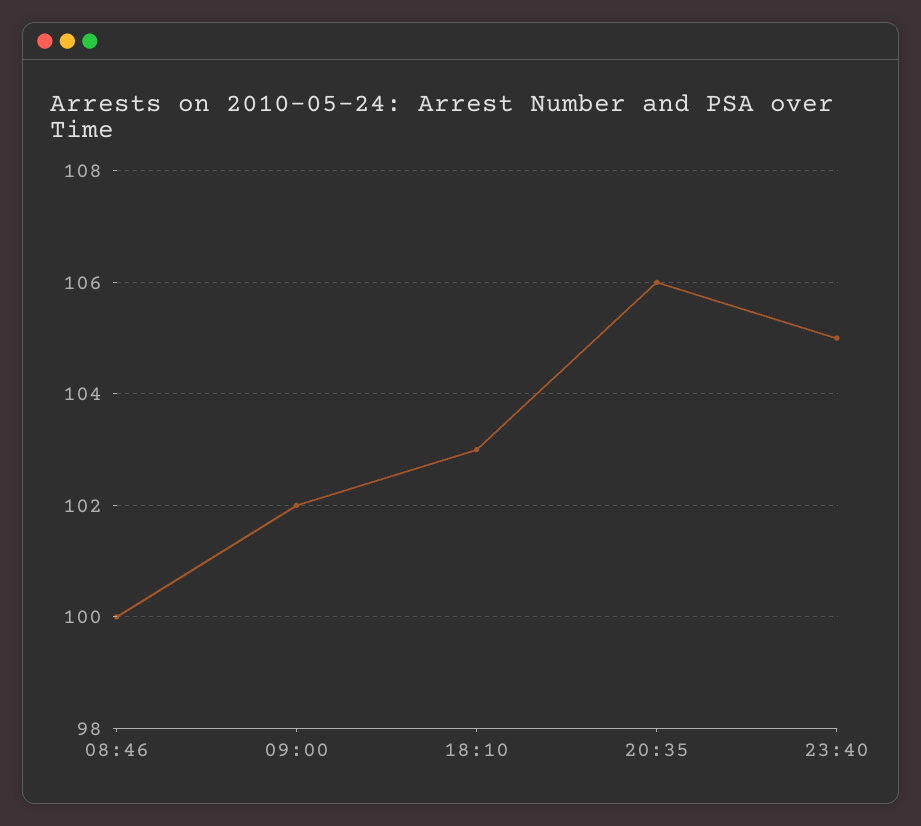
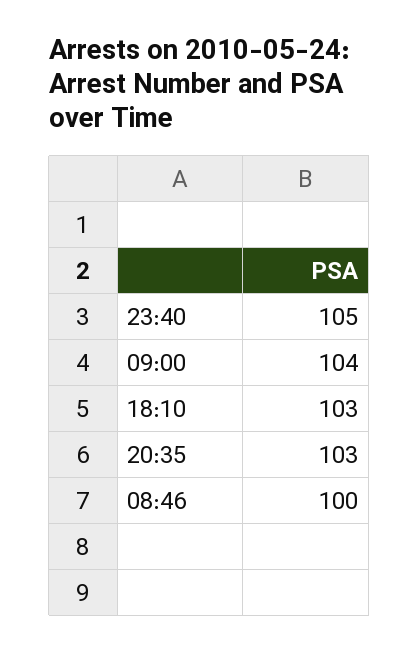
09:00: 102 -> 104
20:35: 106 -> 103

